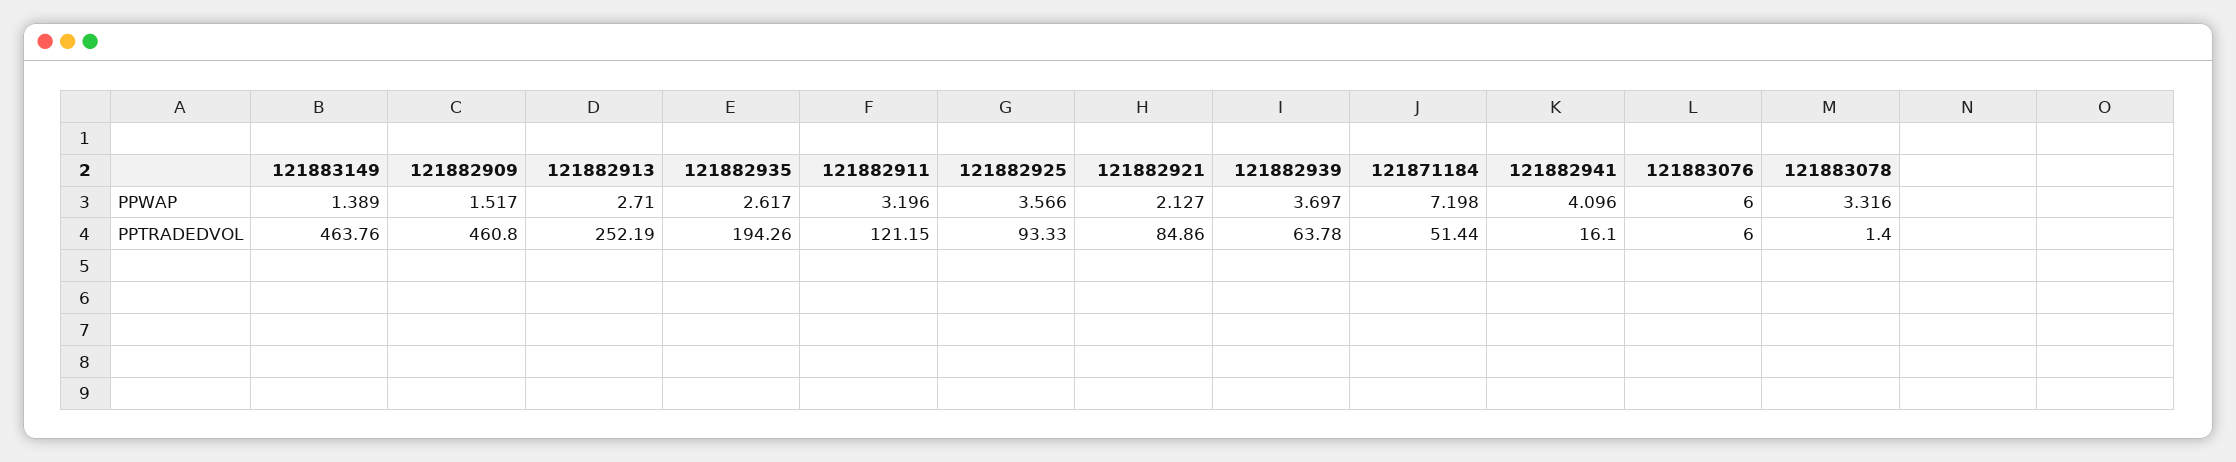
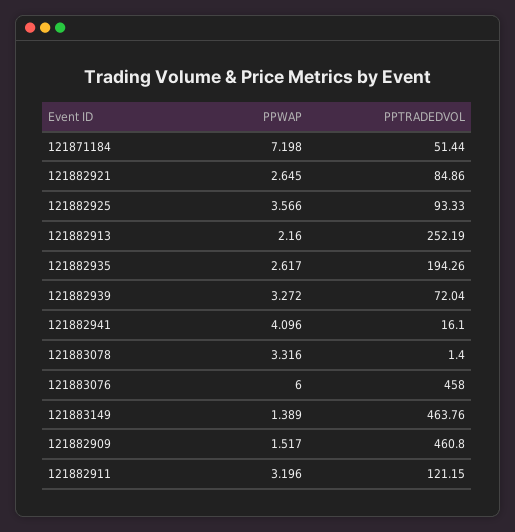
121882913, PPWAP: 2.71 -> 2.16
121882921, PPWAP: 2.127 -> 2.645
121882939, PPWAP: 3.697 -> 3.272
121882939, PPTRADEDVOL: 63.78 -> 72.04
121883076, PPTRADEDVOL: 6 -> 458

